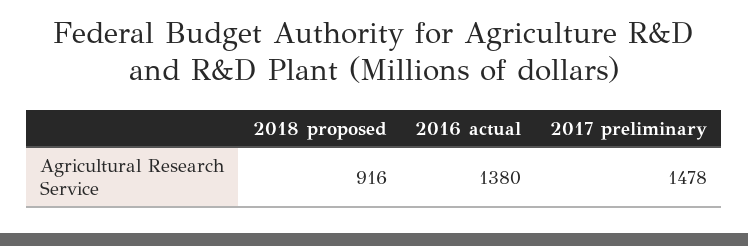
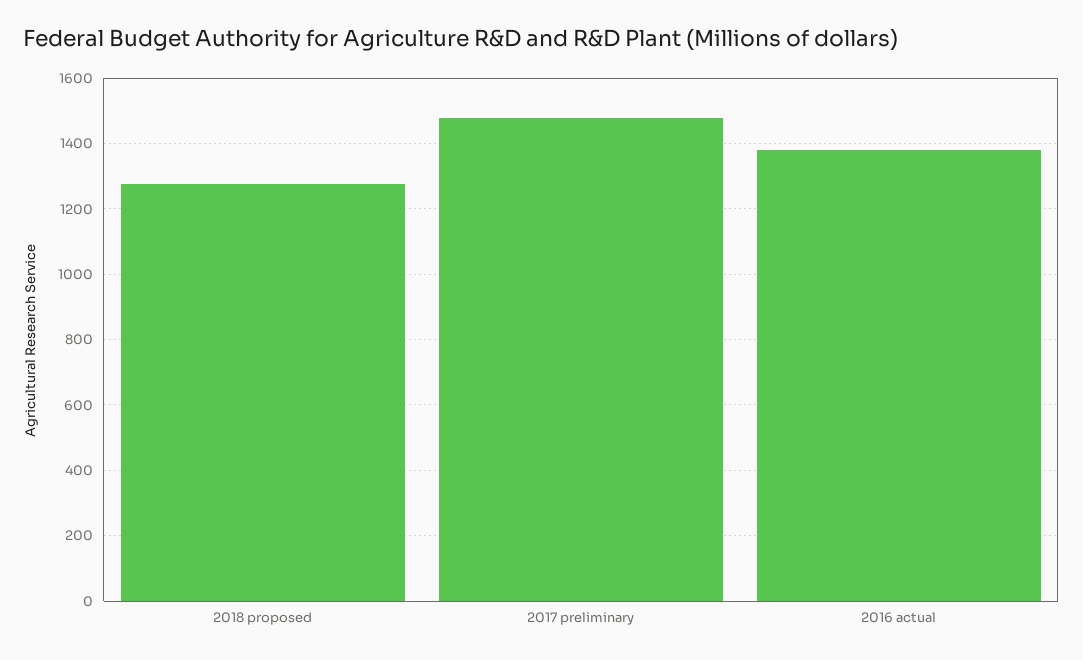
2018 proposed: 916 -> 1280

